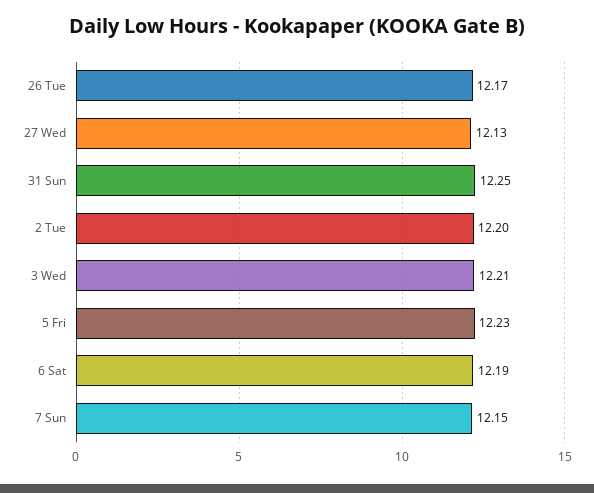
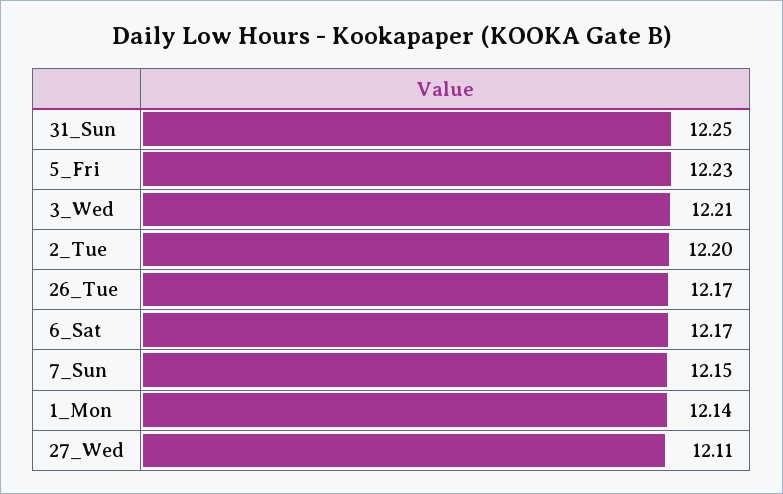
27 Wed: 12.13 -> 12.11
6 Sat: 12.19 -> 12.17
1_Mon: none -> 12.14

